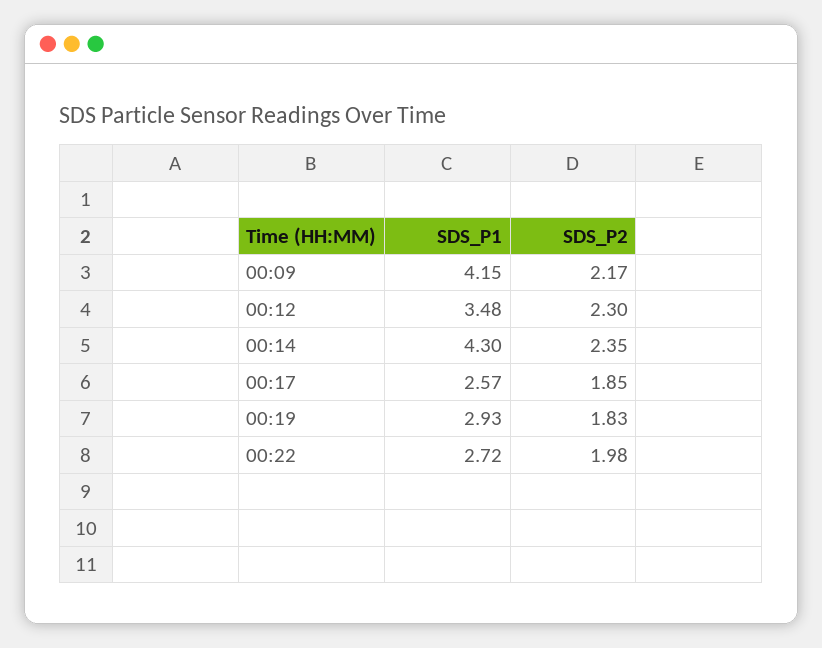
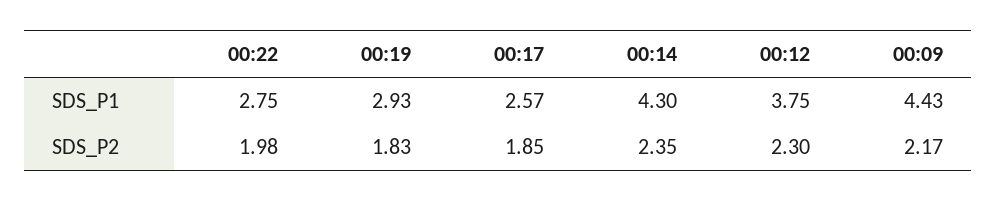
SDS_P1, 00:09: 4.15 -> 4.43
SDS_P1, 00:12: 3.48 -> 3.75
SDS_P1, 00:22: 2.72 -> 2.75

